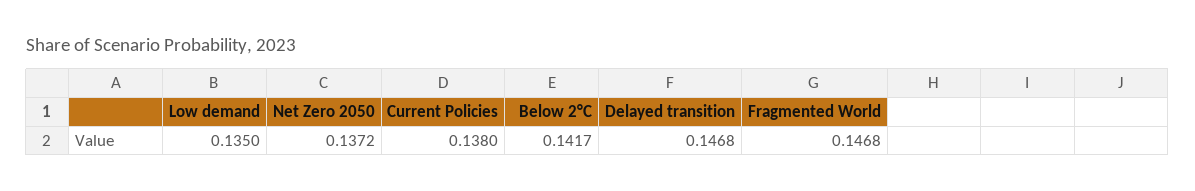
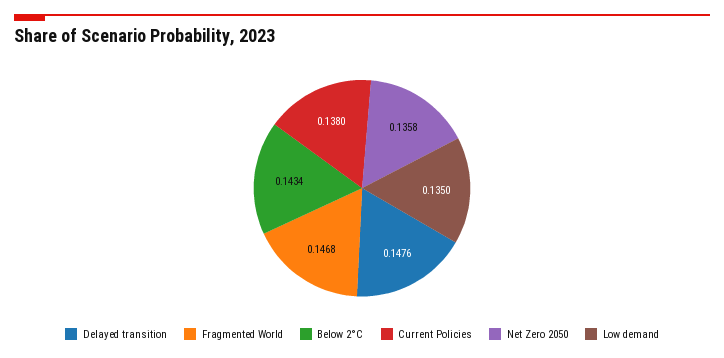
Net Zero 2050: 0.1372 -> 0.1358
Below 2°C: 0.1417 -> 0.1434
Delayed transition: 0.1468 -> 0.1476

